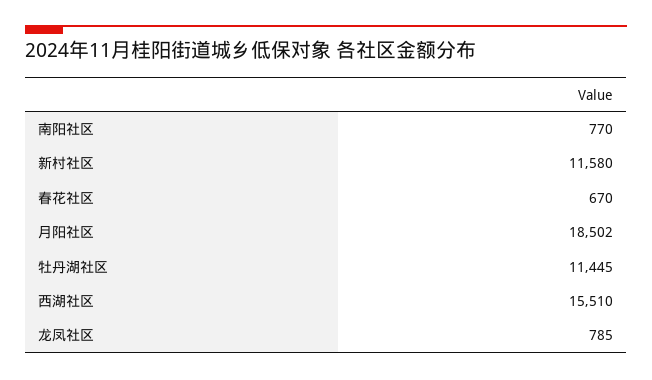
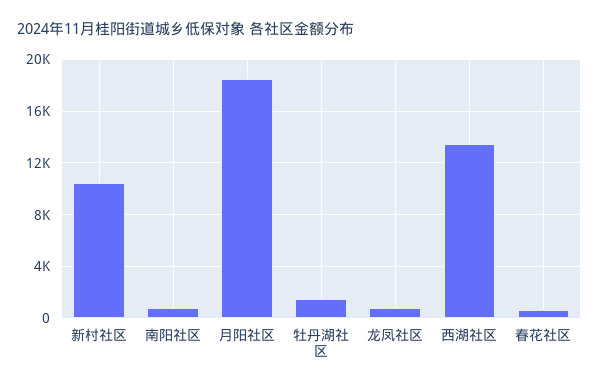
新村社区: 11580 -> 10500
牡丹湖社区: 11445 -> 1500
西湖社区: 15510 -> 13500

